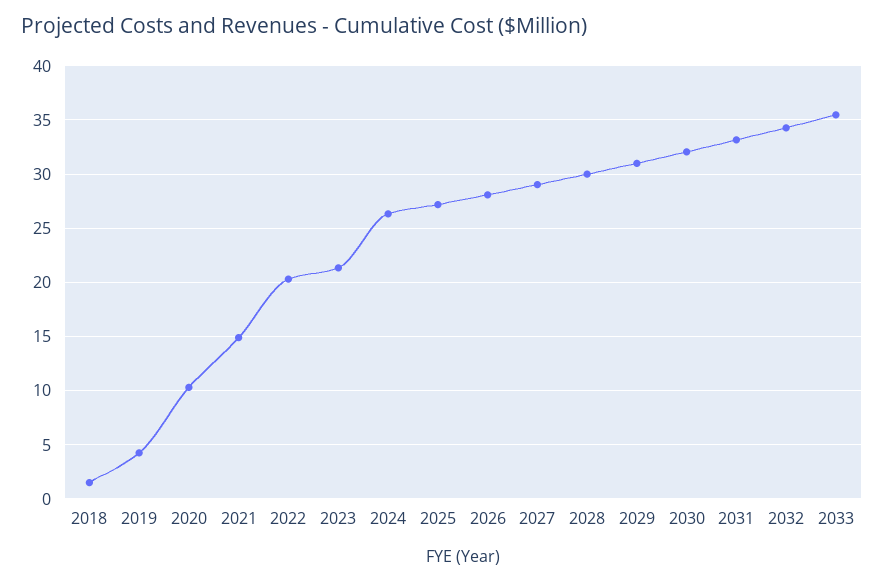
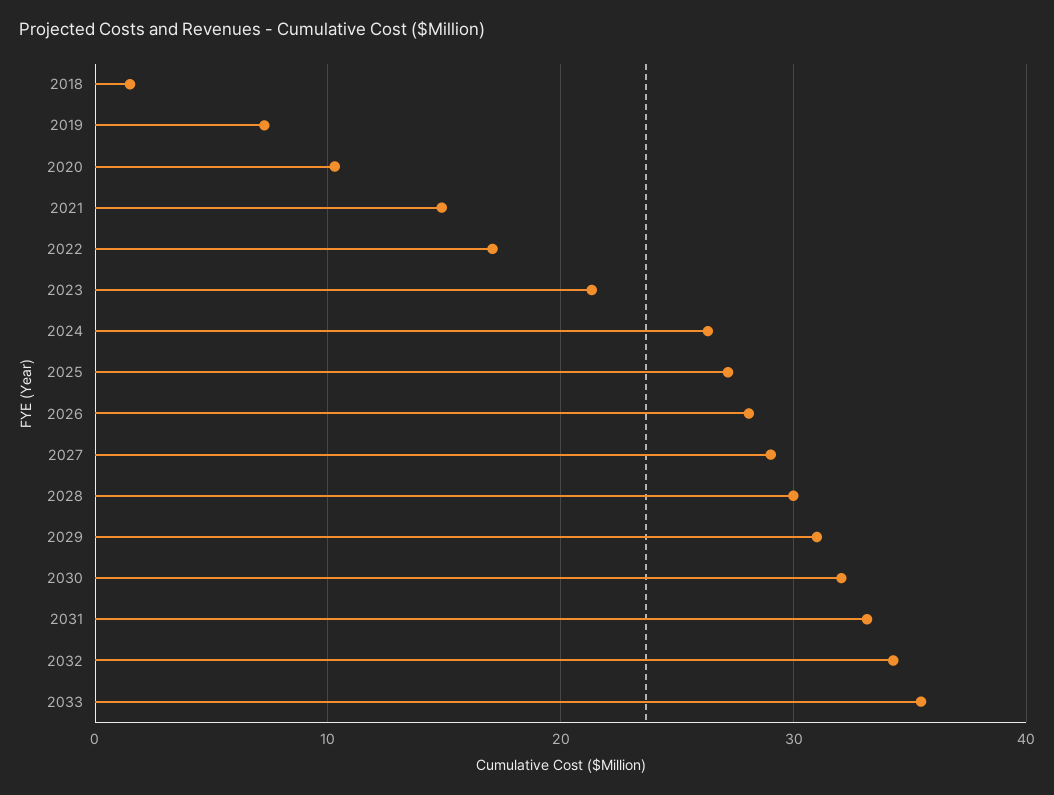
2019: 4 -> 7
2022: 20 -> 17

